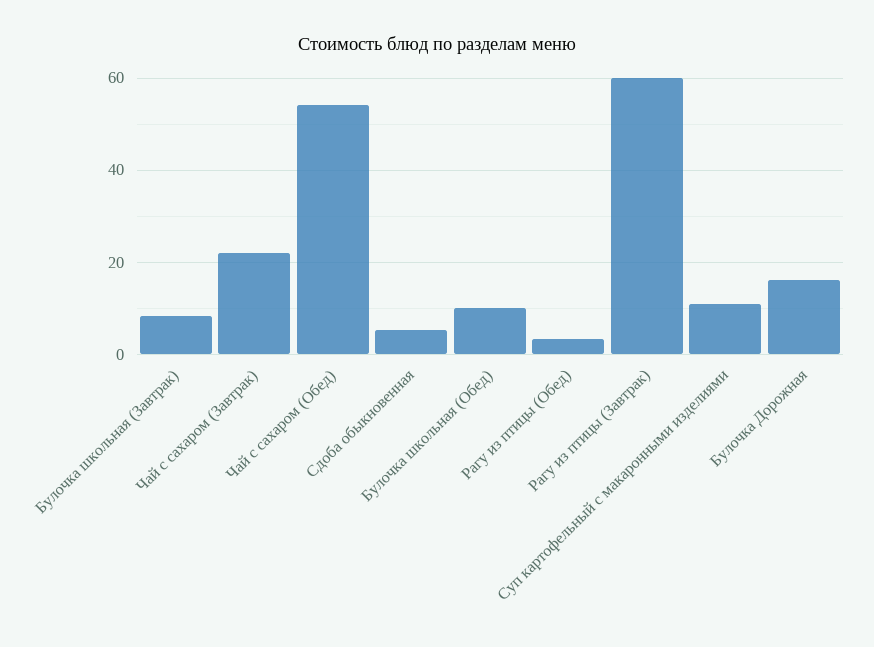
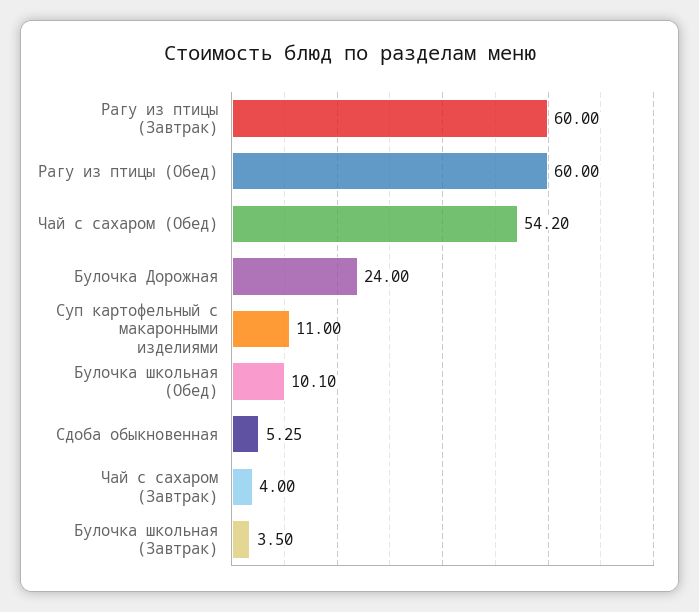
Булочка школьная (Завтрак): 8 -> 3.5
Чай с сахаром (Завтрак): 22 -> 4
Рагу из птицы (Обед): 4 -> 60
Булочка Дорожная: 16 -> 24

